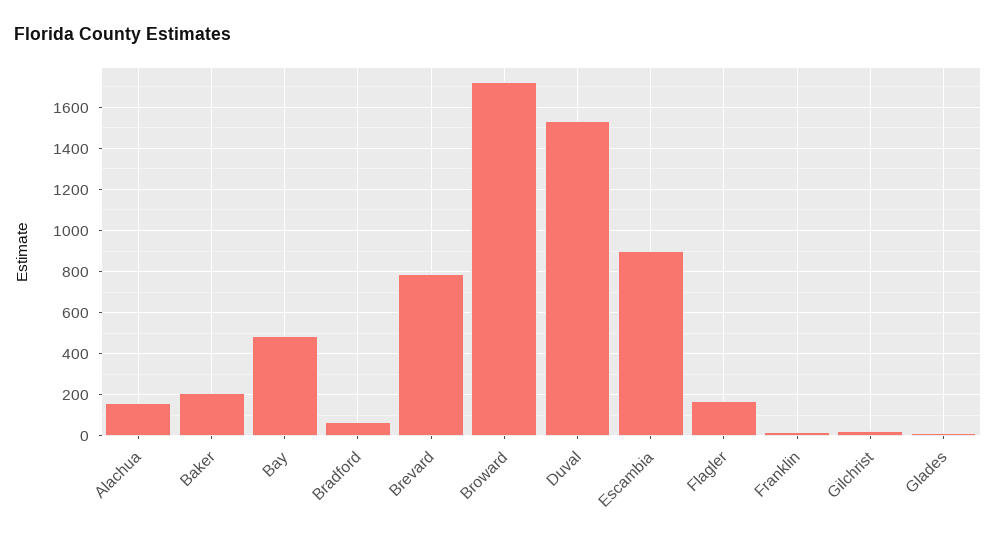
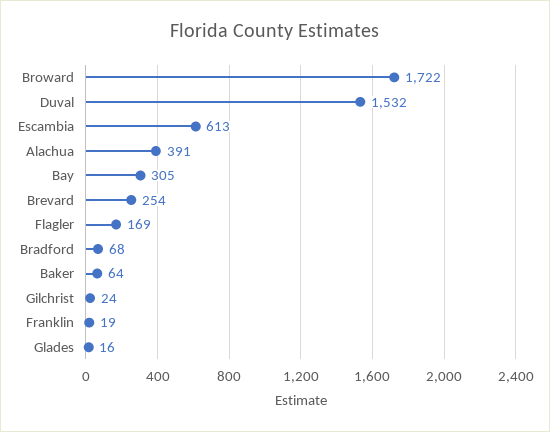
Alachua: 150 -> 391
Baker: 200 -> 64
Bay: 500 -> 305
Brevard: 800 -> 254
Escambia: 900 -> 613

